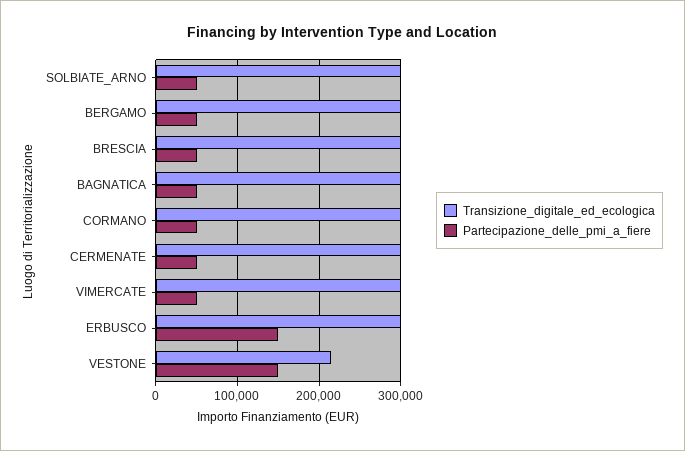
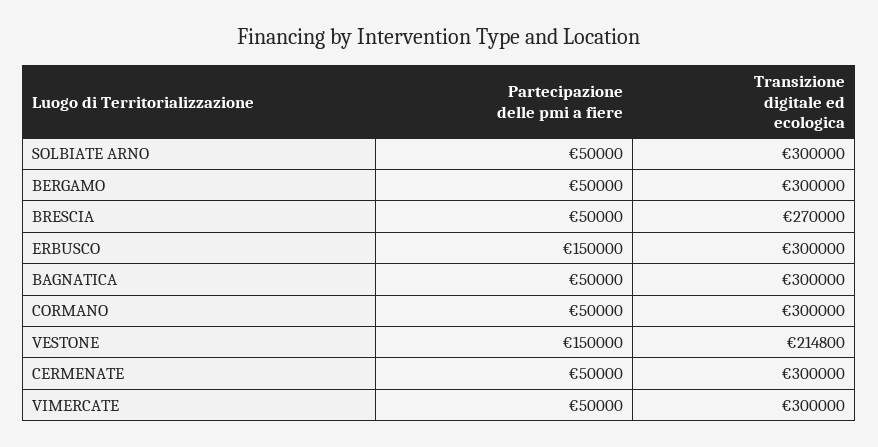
Transizione_digitale_ed_ecologica, BRESCIA: 300000 -> 270000

